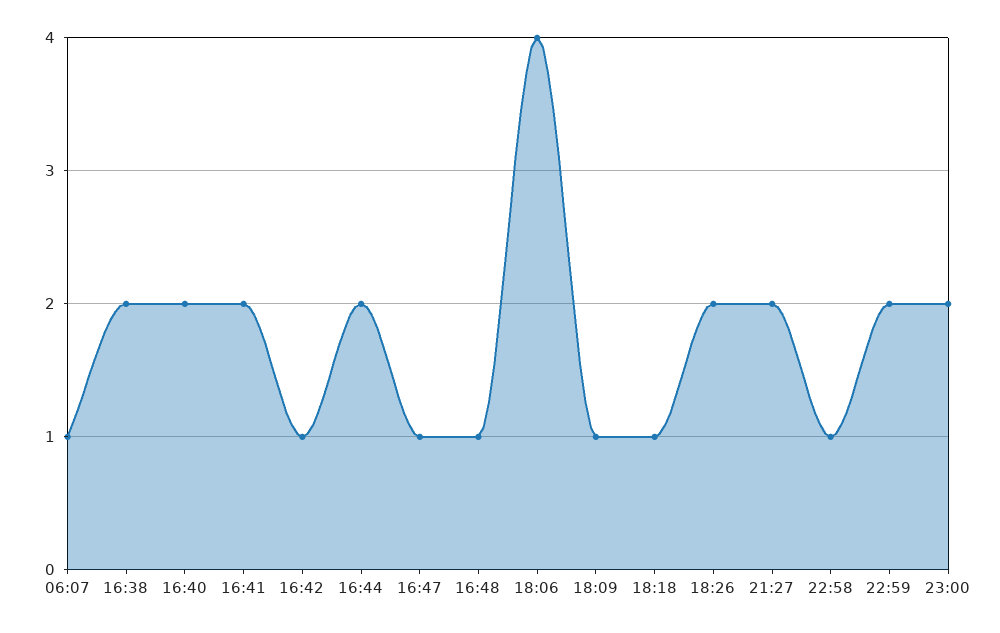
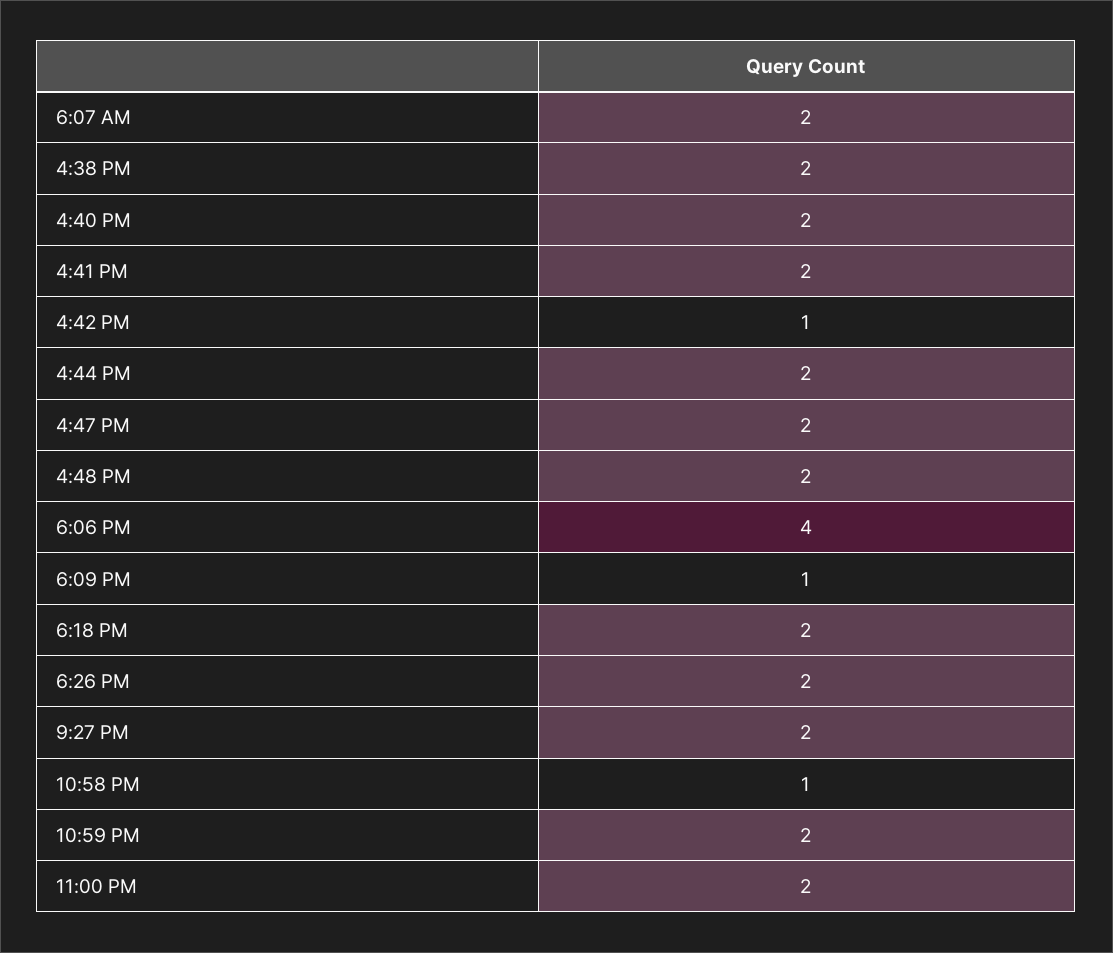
06:07: 1 -> 2
16:47: 1 -> 2
16:48: 1 -> 2
18:18: 1 -> 2

